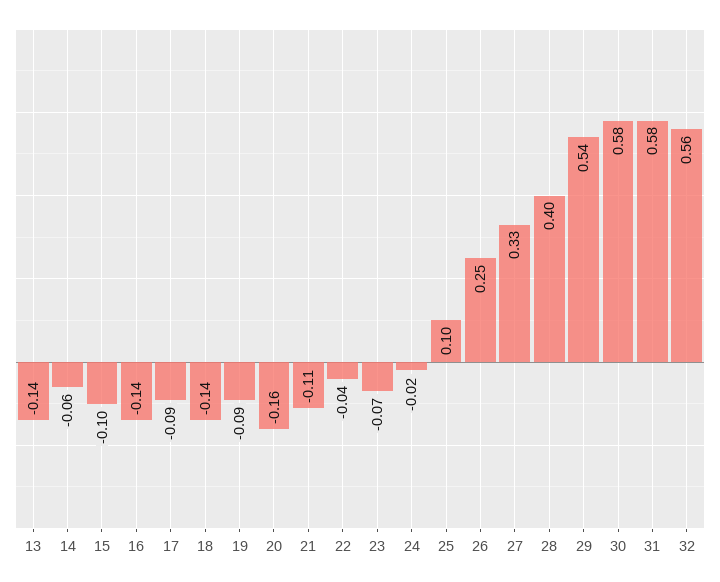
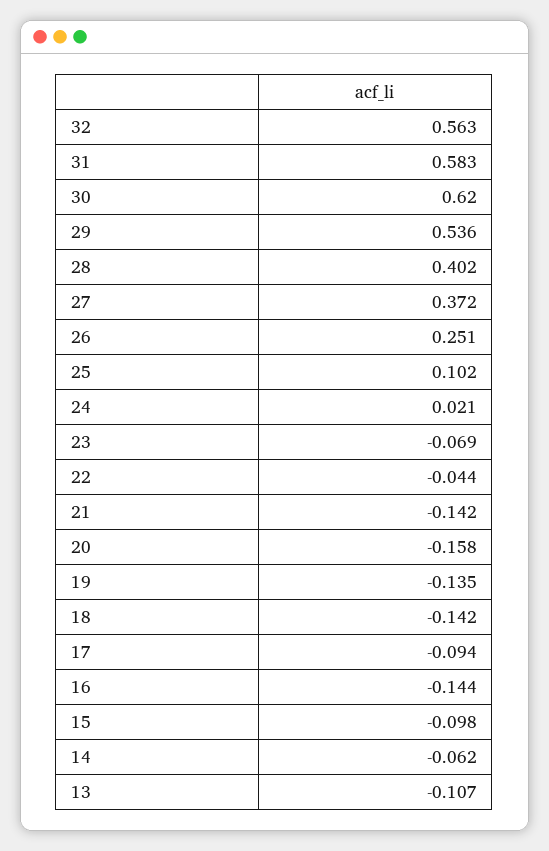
13: -0.14 -> -0.107
19: -0.09 -> -0.135
21: -0.11 -> -0.142
24: -0.02 -> 0.021
27: 0.33 -> 0.372
30: 0.58 -> 0.62

